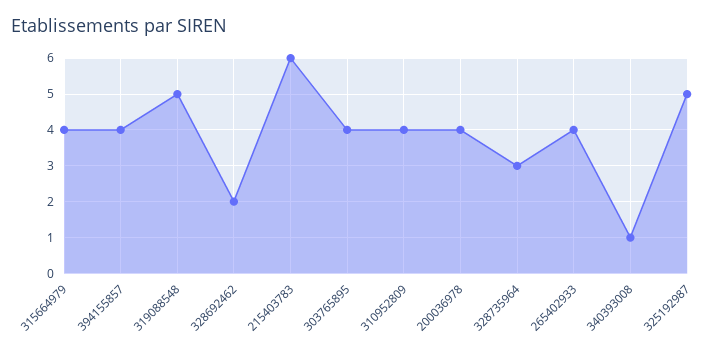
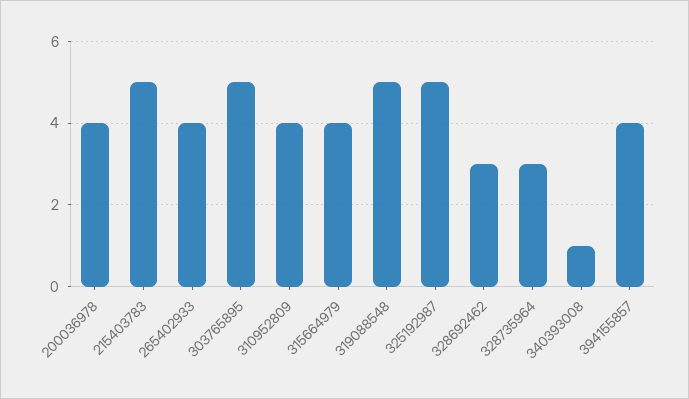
328692462: 2 -> 3
215403783: 6 -> 5
303765895: 4 -> 5

